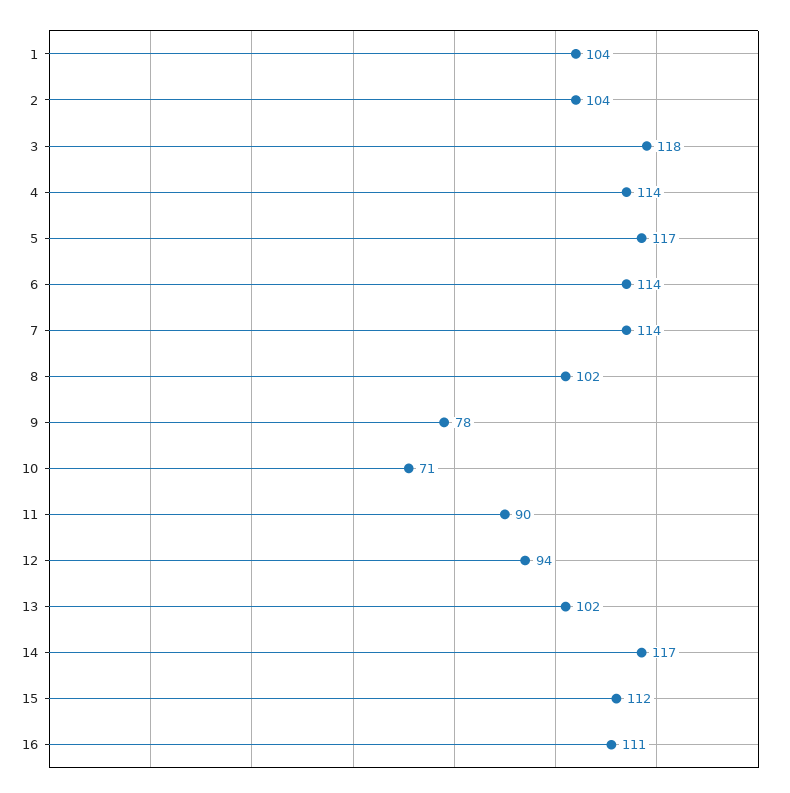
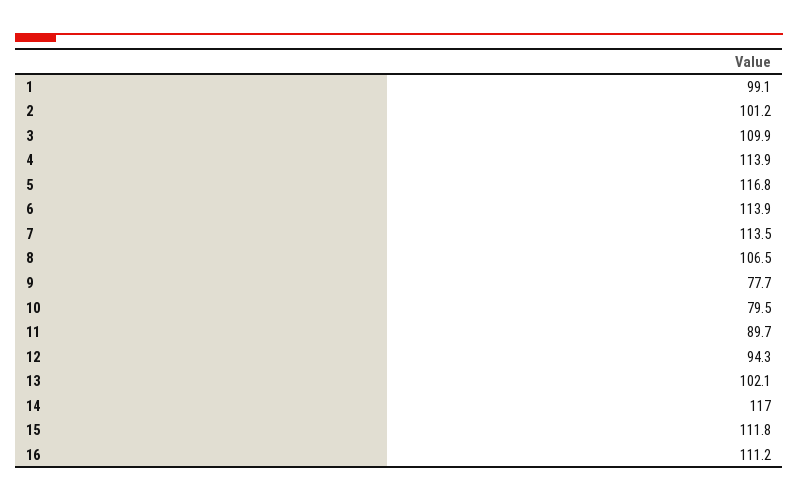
1: 104 -> 99.1
2: 104 -> 101.2
3: 118 -> 109.9
8: 102 -> 106.5
10: 71 -> 79.5

